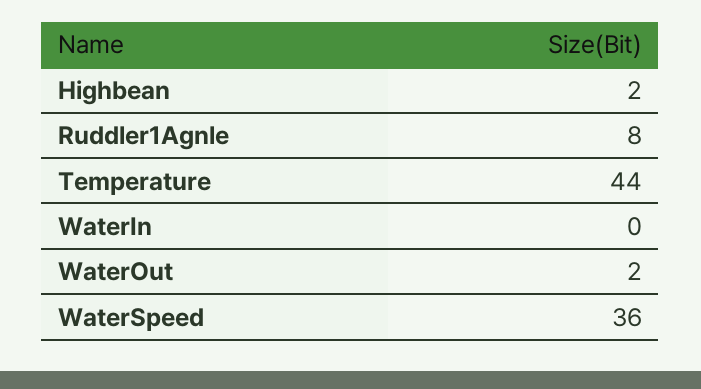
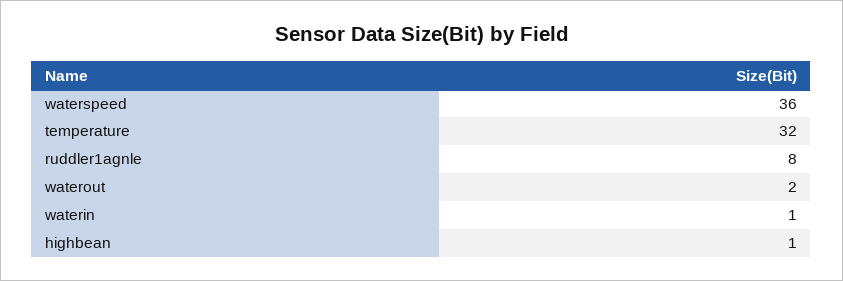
Highbean: 2 -> 1
Temperature: 44 -> 32
WaterIn: 0 -> 1

